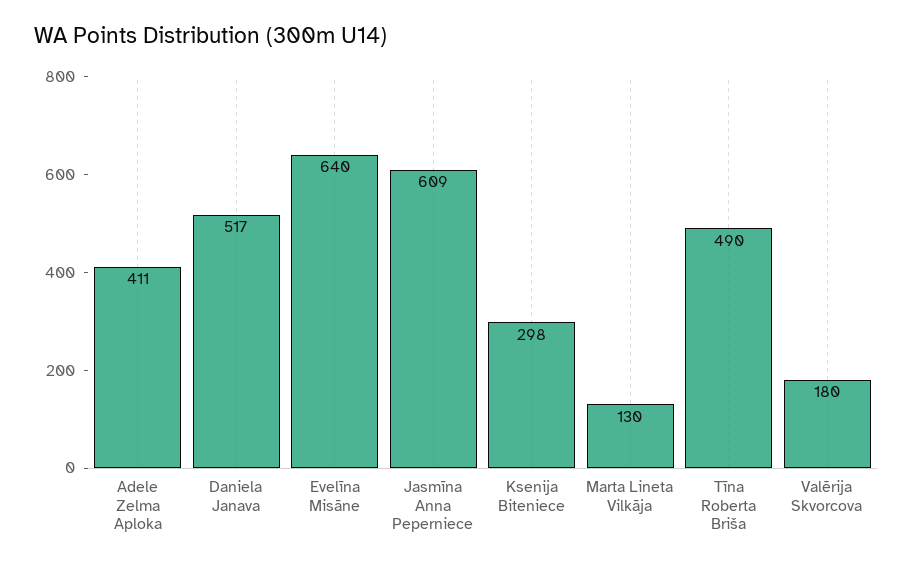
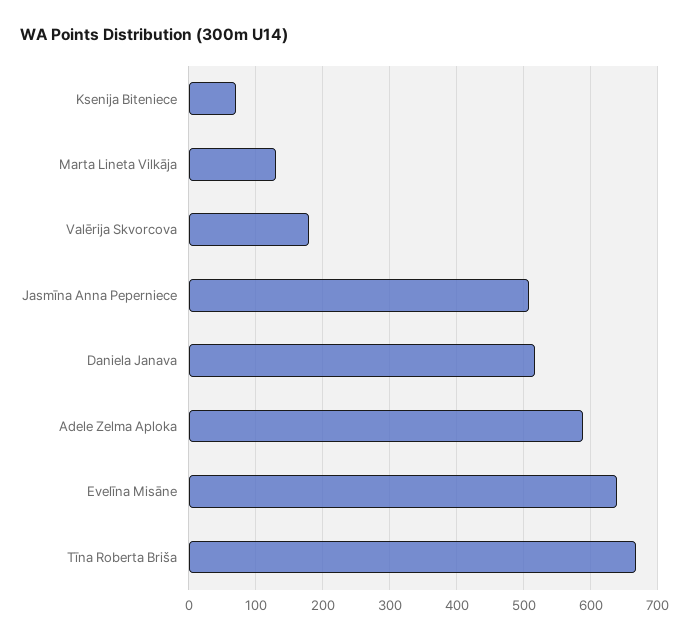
Adele Zelma Aploka: 411 -> 590
Jasmīna Anna Peperniece: 609 -> 510
Ksenija Biteniece: 298 -> 70
Tīna Roberta Briša: 490 -> 670

